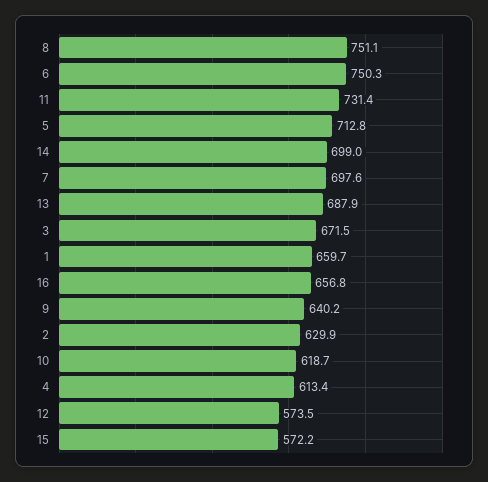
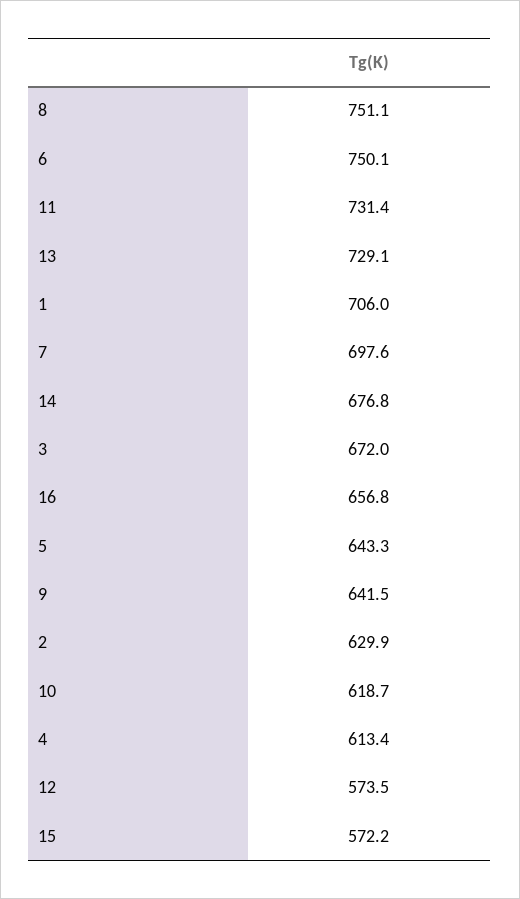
6: 750.3 -> 750.1
5: 712.8 -> 643.3
14: 699 -> 676.8
13: 687.9 -> 729.1
3: 671.5 -> 672
1: 659.7 -> 706
9: 640.2 -> 641.5

